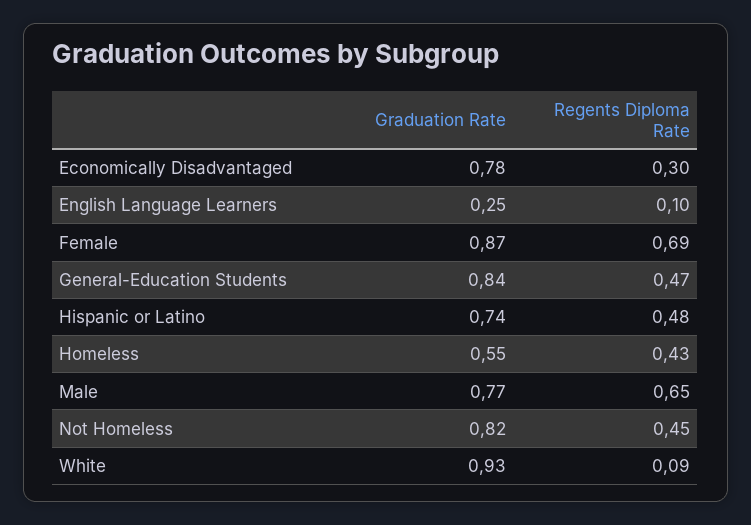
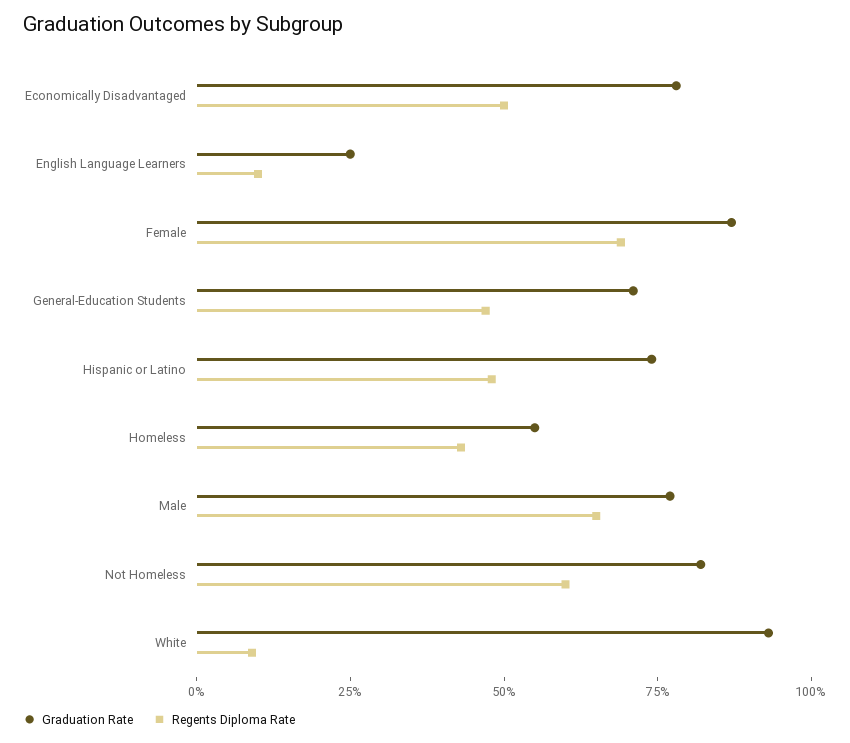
Regents Diploma Rate, Economically Disadvantaged: 0.3 -> 0.5
Graduation Rate, General-Education Students: 0.84 -> 0.7
Regents Diploma Rate, Not Homeless: 0.45 -> 0.6

